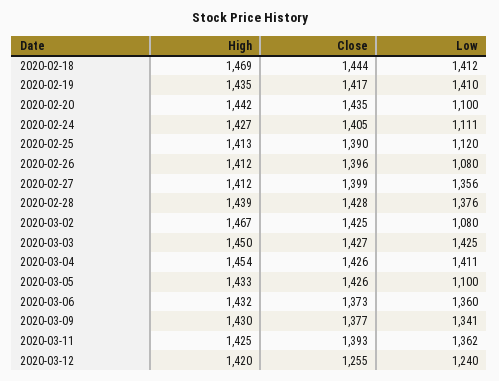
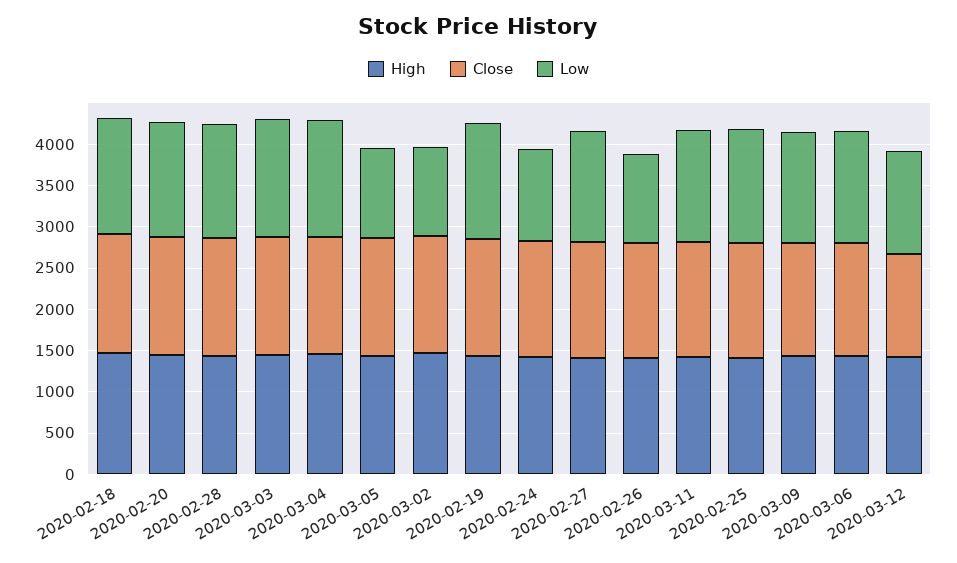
Low, 2020-02-20: 1100 -> 1400
Low, 2020-02-25: 1120 -> 1400

